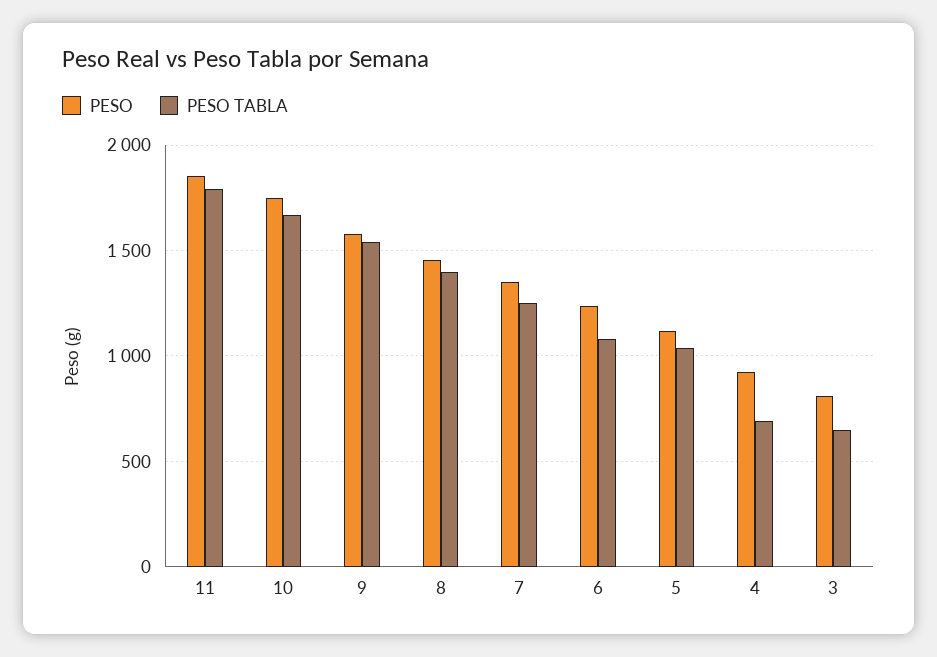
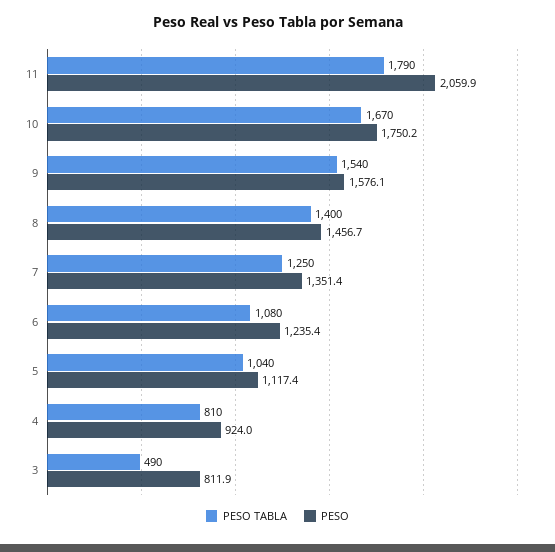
PESO, 11: 1850 -> 2059.9
PESO TABLA, 4: 700 -> 810
PESO TABLA, 3: 650 -> 490

